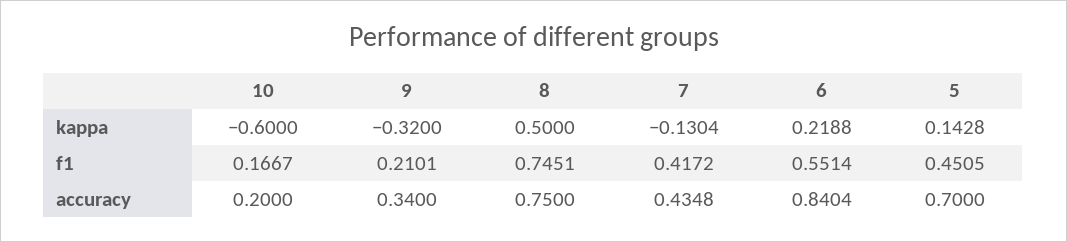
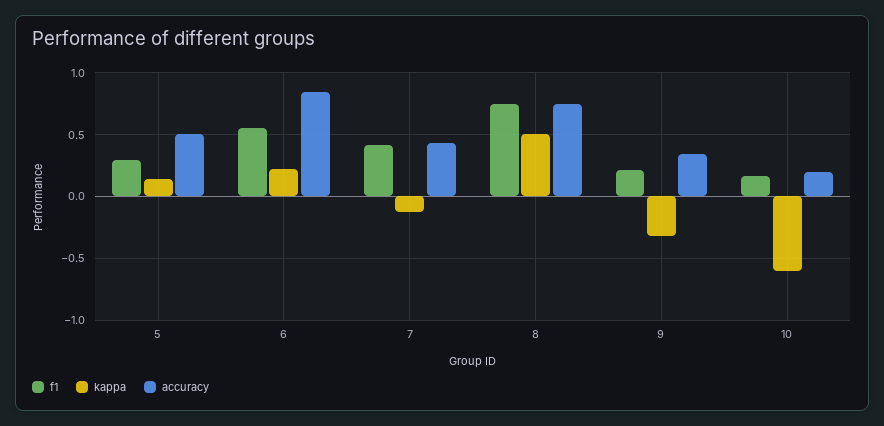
f1, 5: 0.4505 -> 0.3
accuracy, 5: 0.7 -> 0.5

